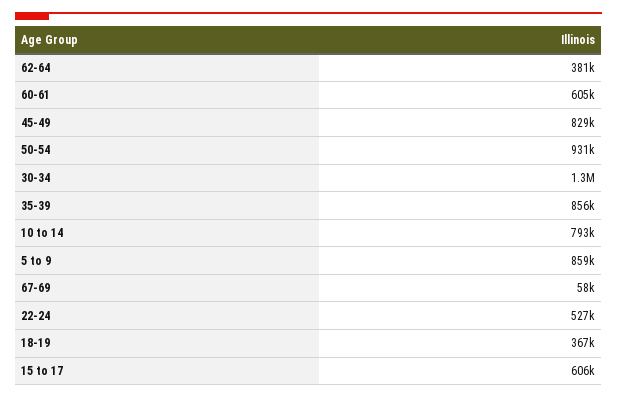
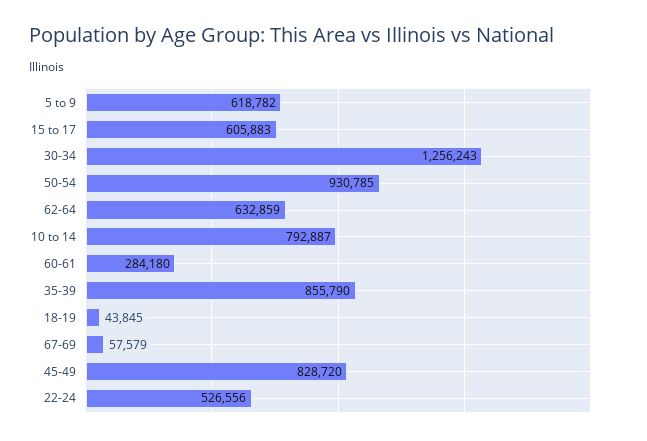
62-64: 381000 -> 632859
60-61: 605000 -> 284180
5 to 9: 859000 -> 618782
18-19: 367000 -> 43845

